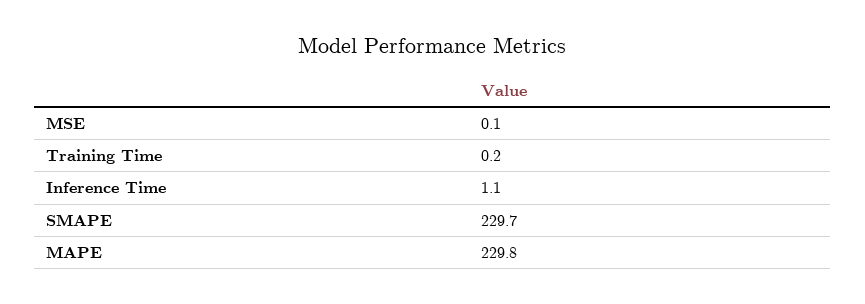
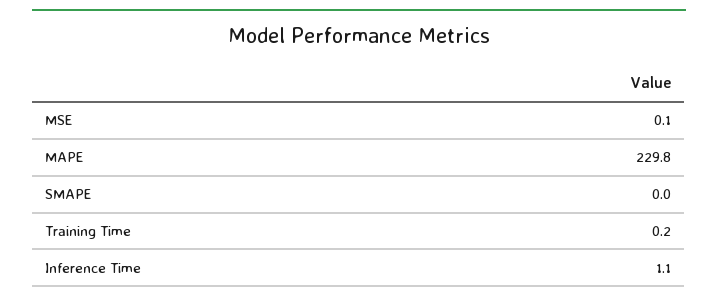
SMAPE: 229.7 -> 0

